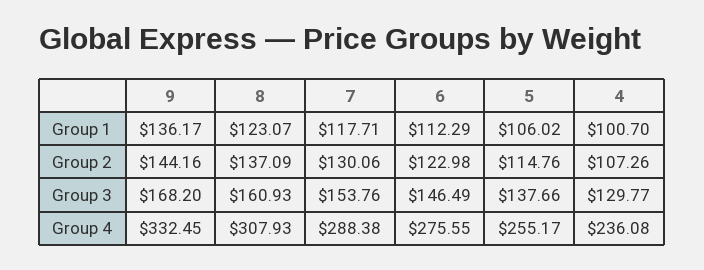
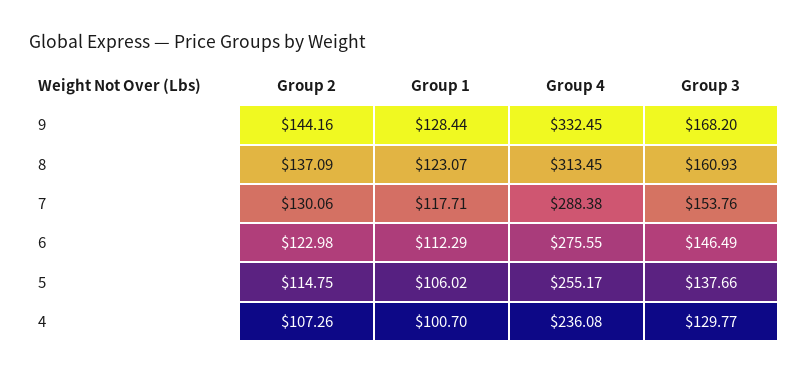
9, Group 1: 136.17 -> 128.44
5, Group 2: 114.76 -> 114.75
8, Group 4: 307.93 -> 313.45

